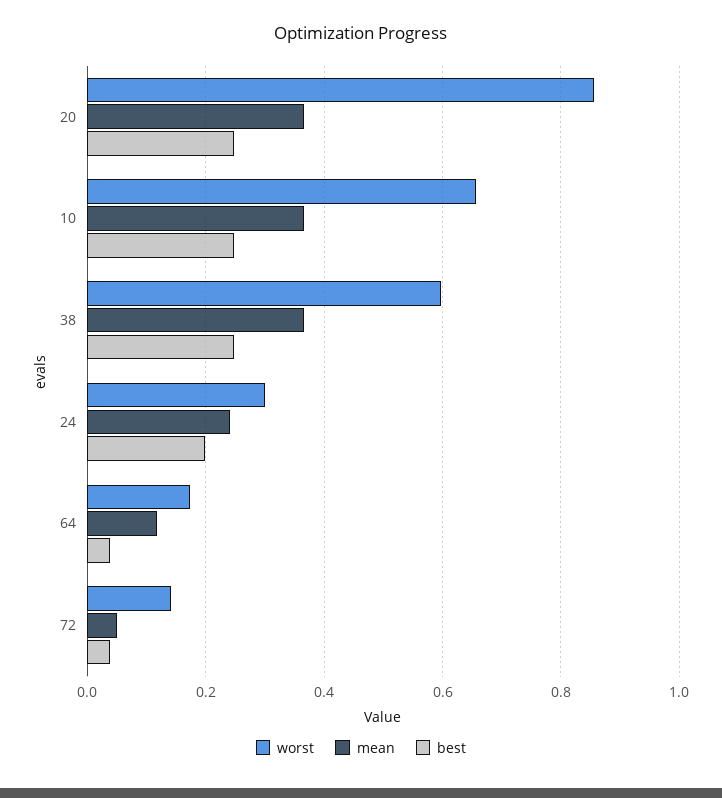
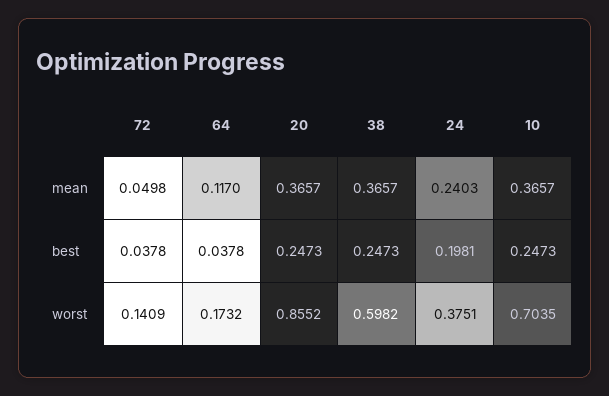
worst, 10: 0.66 -> 0.7035
worst, 24: 0.3 -> 0.3751

